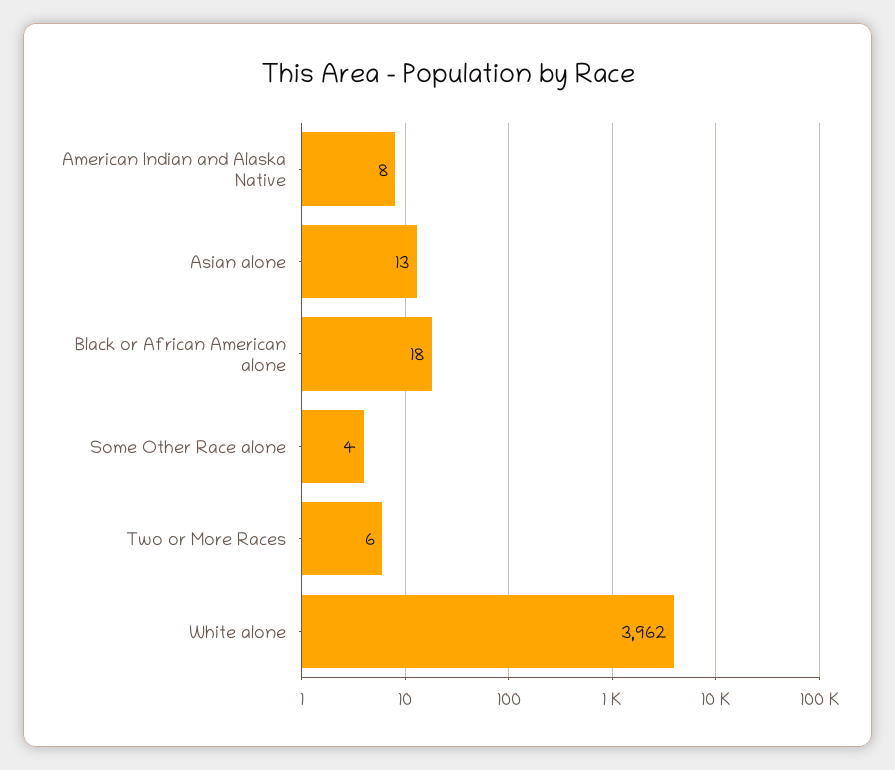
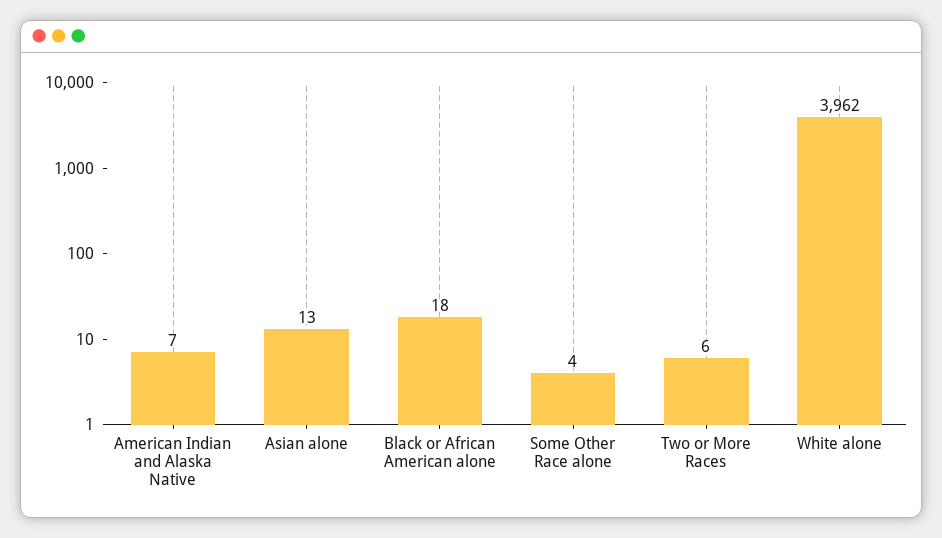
American Indian and Alaska Native: 8 -> 7

